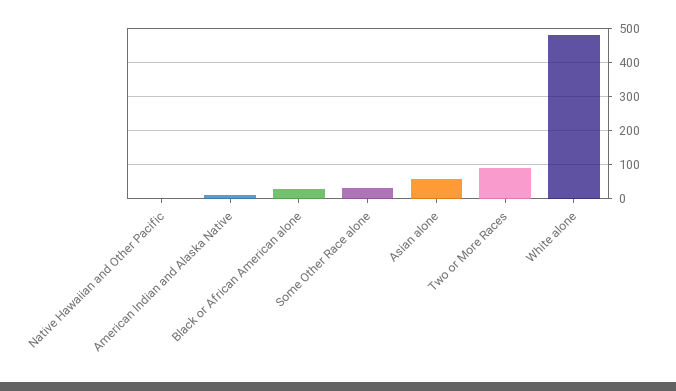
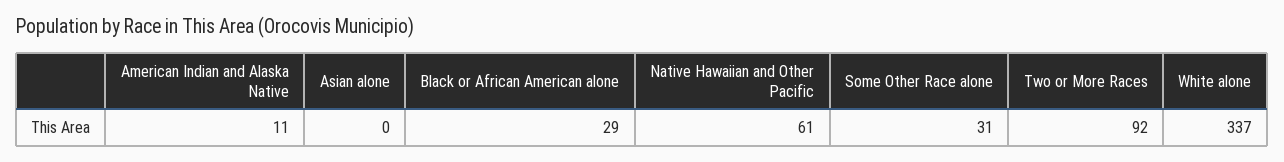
Native Hawaiian and Other Pacific: 0 -> 61
Asian alone: 60 -> 0
White alone: 480 -> 337

